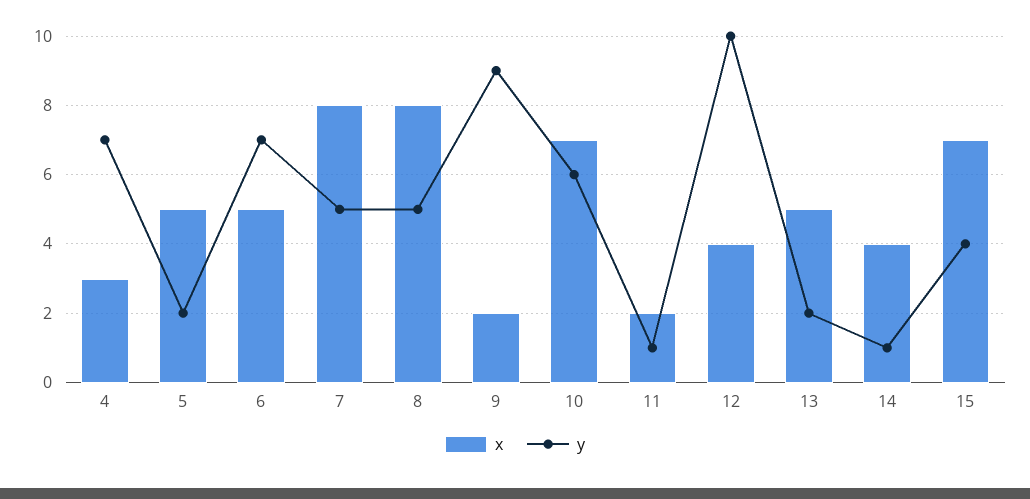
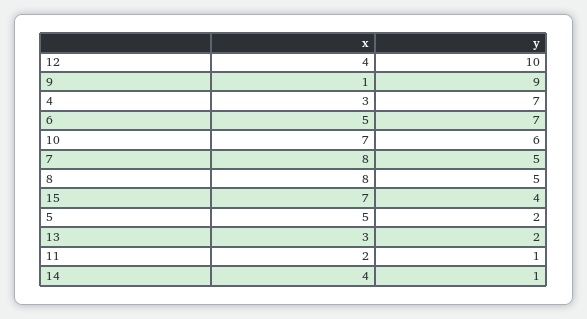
x, 9: 2 -> 1
x, 13: 5 -> 3

